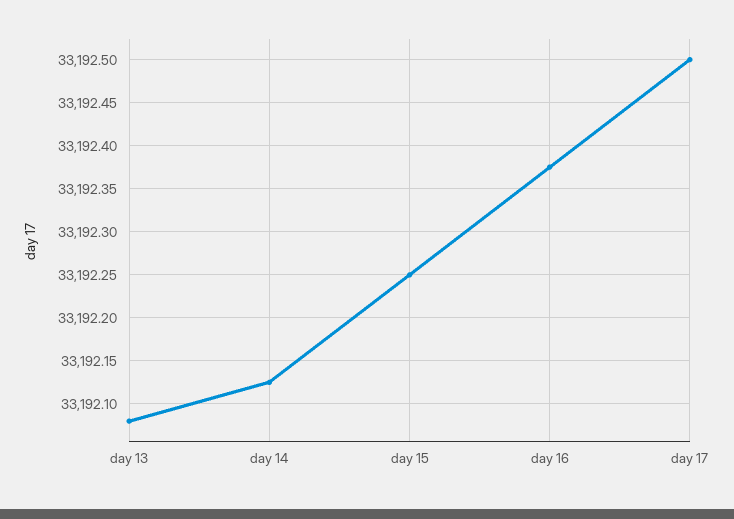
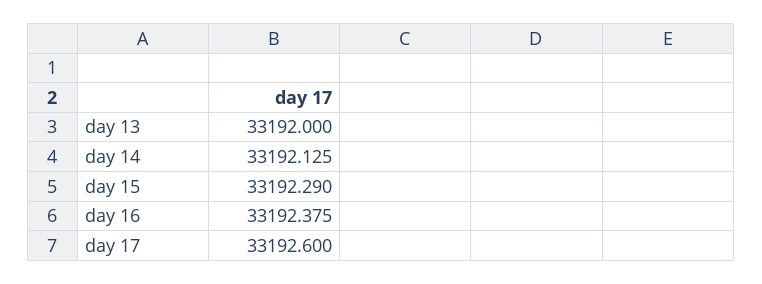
day 13: 33192.08 -> 33192
day 15: 33192.25 -> 33192.29
day 17: 33192.5 -> 33192.6

